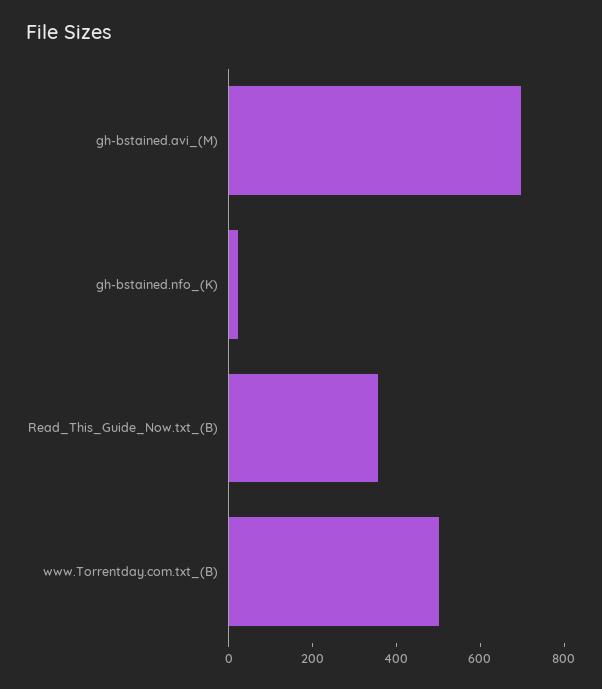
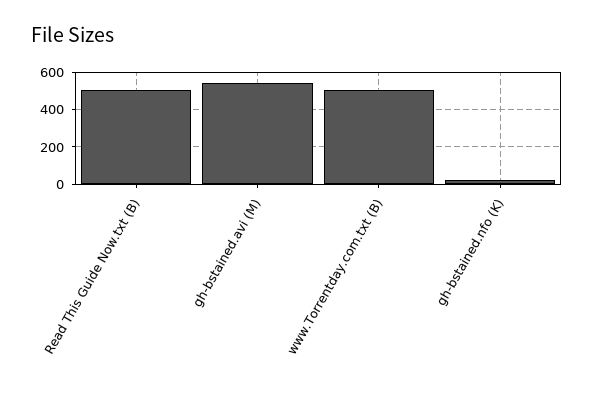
gh-bstained.avi_(M): 700 -> 550
Read_This_Guide_Now.txt_(B): 350 -> 500

